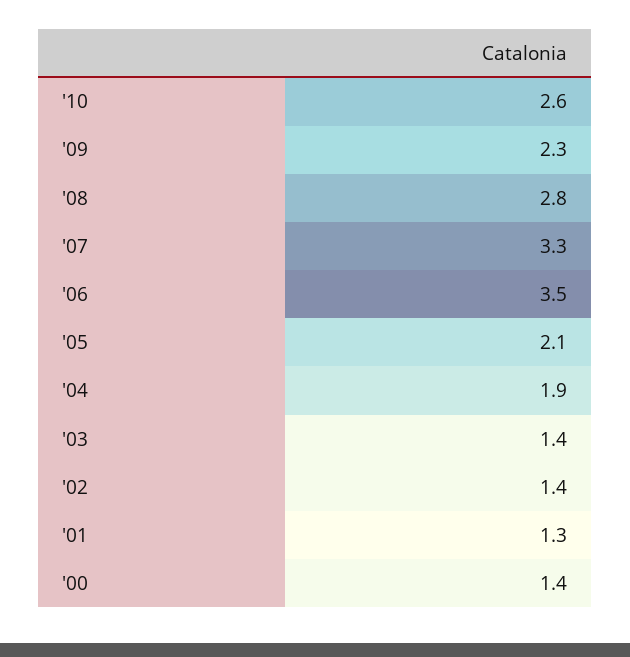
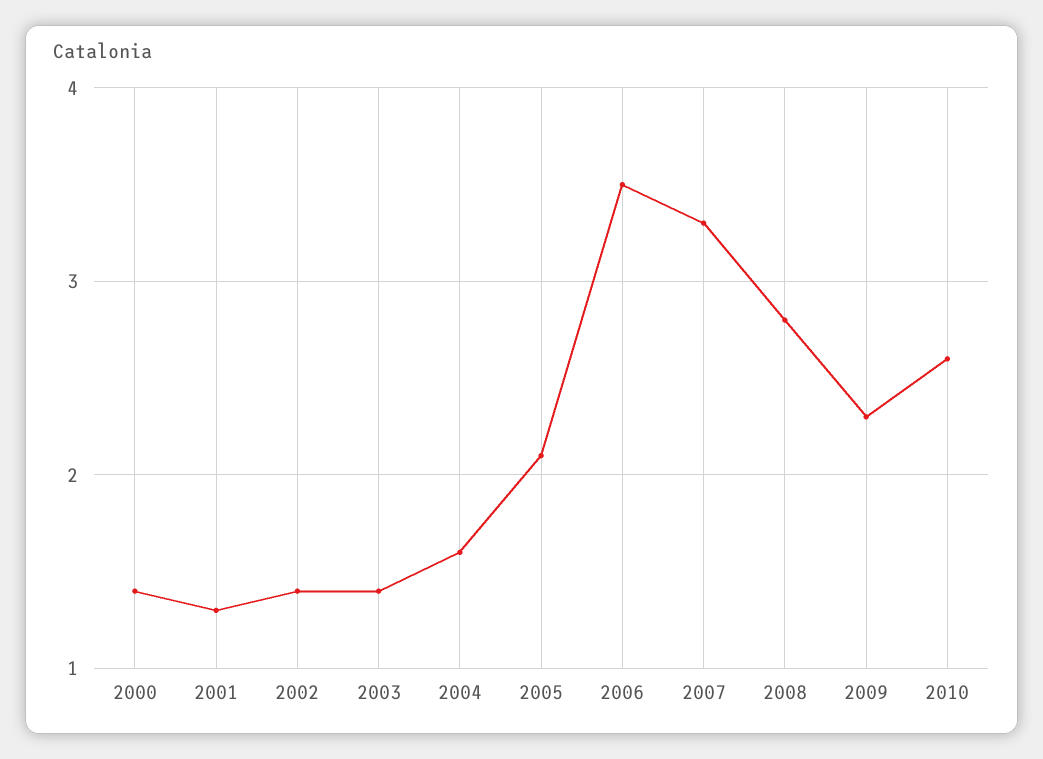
'04: 1.9 -> 1.6

